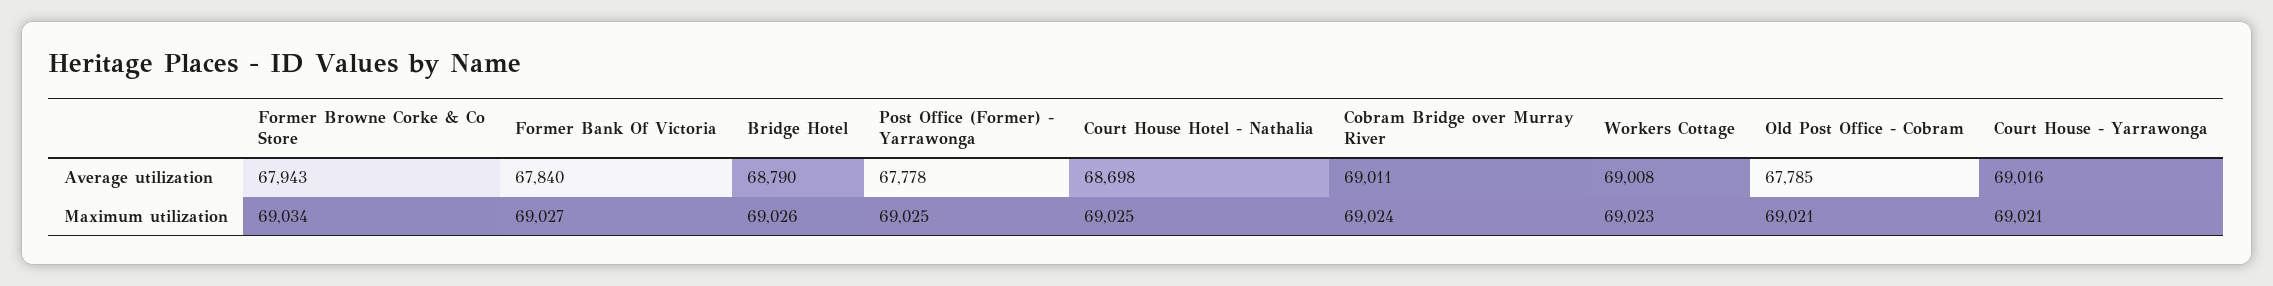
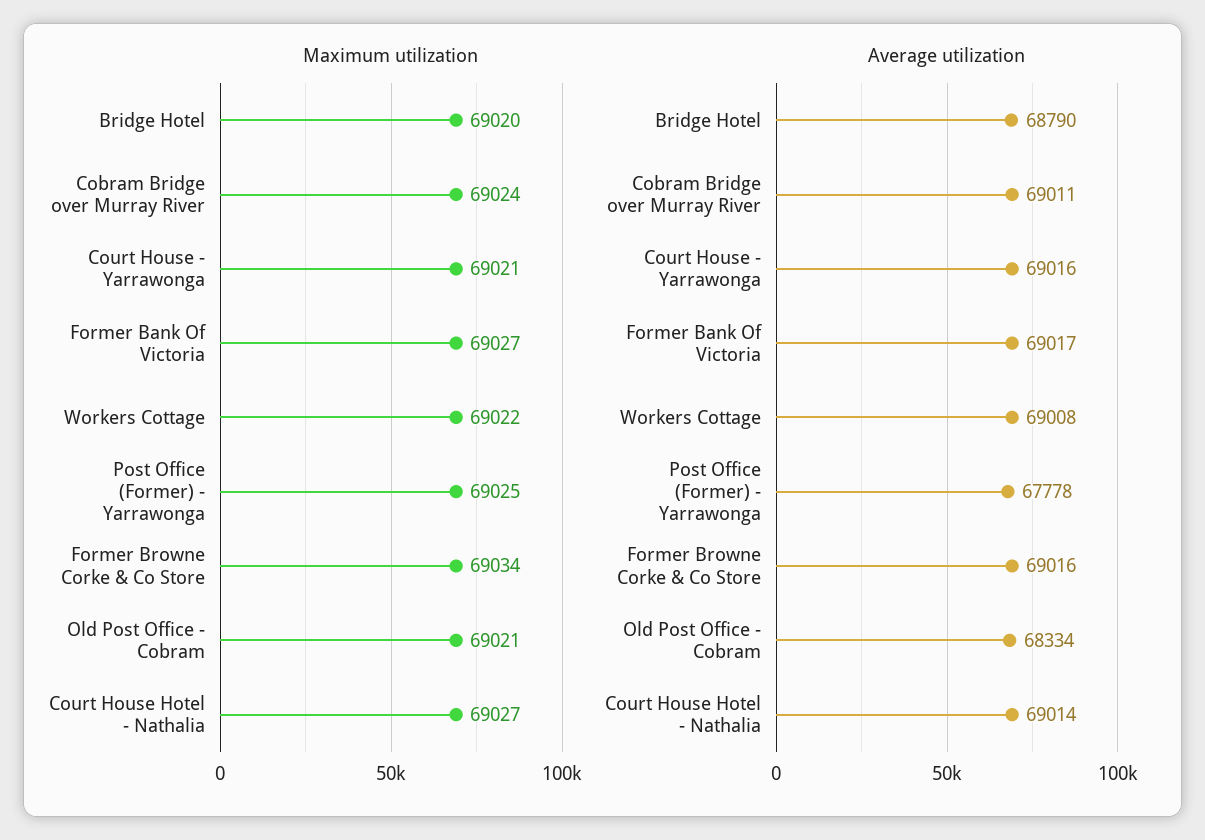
Average utilization, Former Browne Corke & Co Store: 67943 -> 69016
Average utilization, Former Bank Of Victoria: 67840 -> 69017
Average utilization, Court House Hotel - Nathalia: 68698 -> 69014
Average utilization, Old Post Office - Cobram: 67785 -> 68334
Maximum utilization, Bridge Hotel: 69026 -> 69020
Maximum utilization, Court House Hotel - Nathalia: 69025 -> 69027
Maximum utilization, Workers Cottage: 69023 -> 69022

